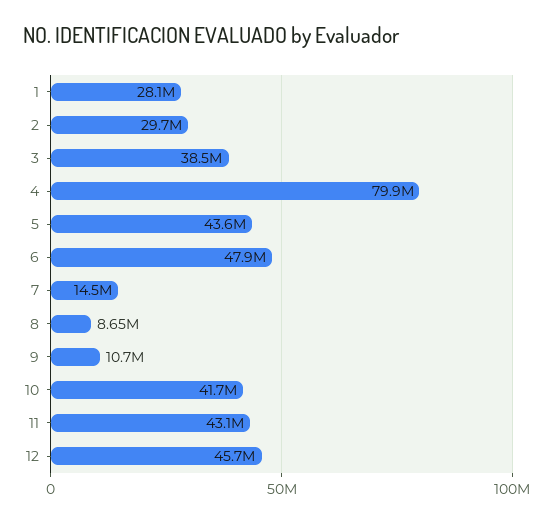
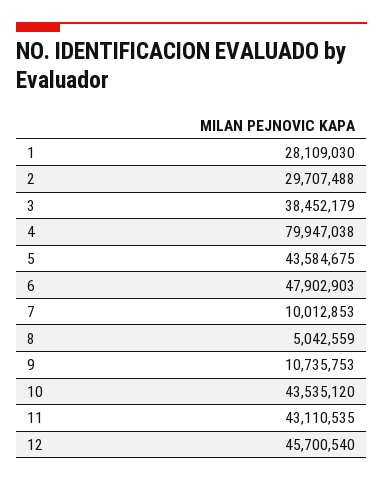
7: 14500000 -> 10012853
8: 8650000 -> 5042559
10: 41700000 -> 43535120

